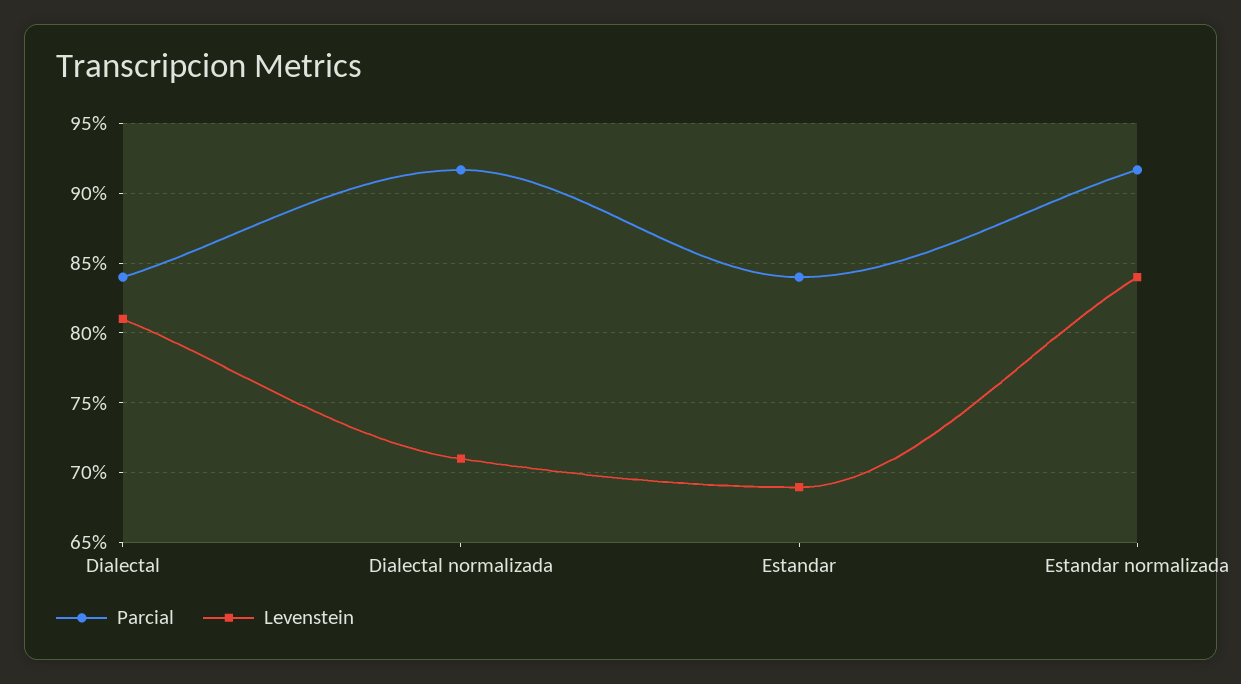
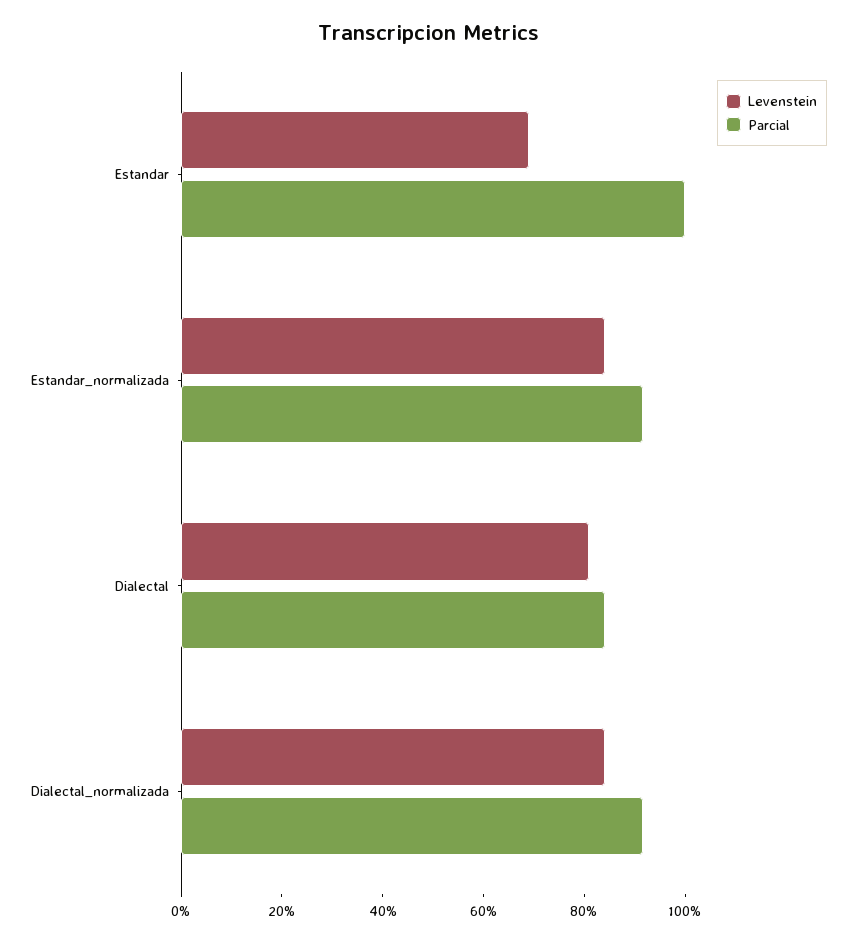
Levenstein, Dialectal normalizada: 71 -> 85
Parcial, Estandar: 84 -> 100

